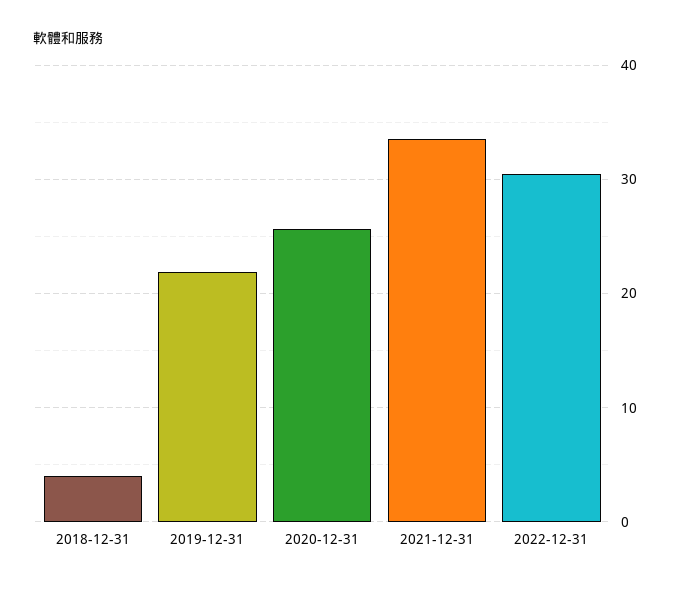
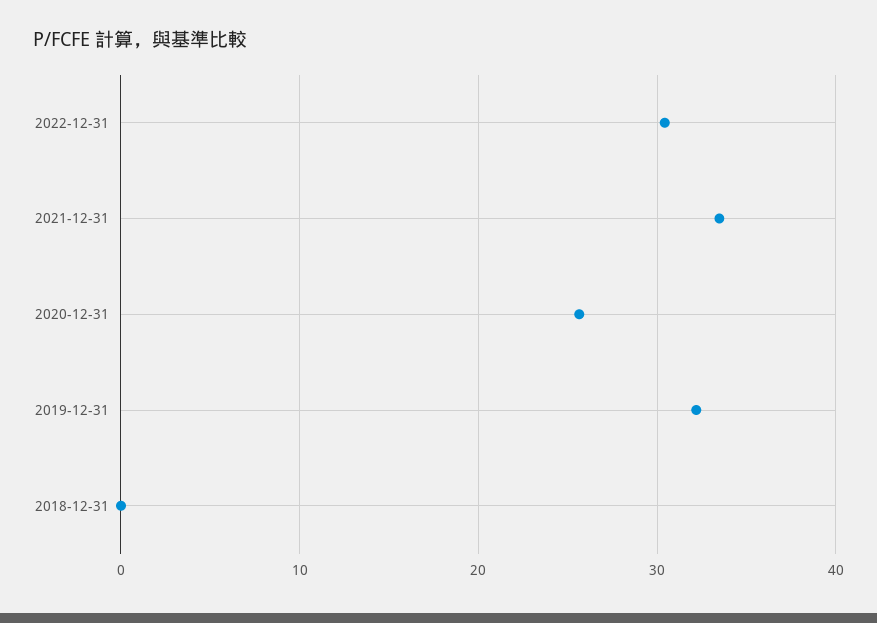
2018-12-31: 4 -> 0
2019-12-31: 22 -> 32

